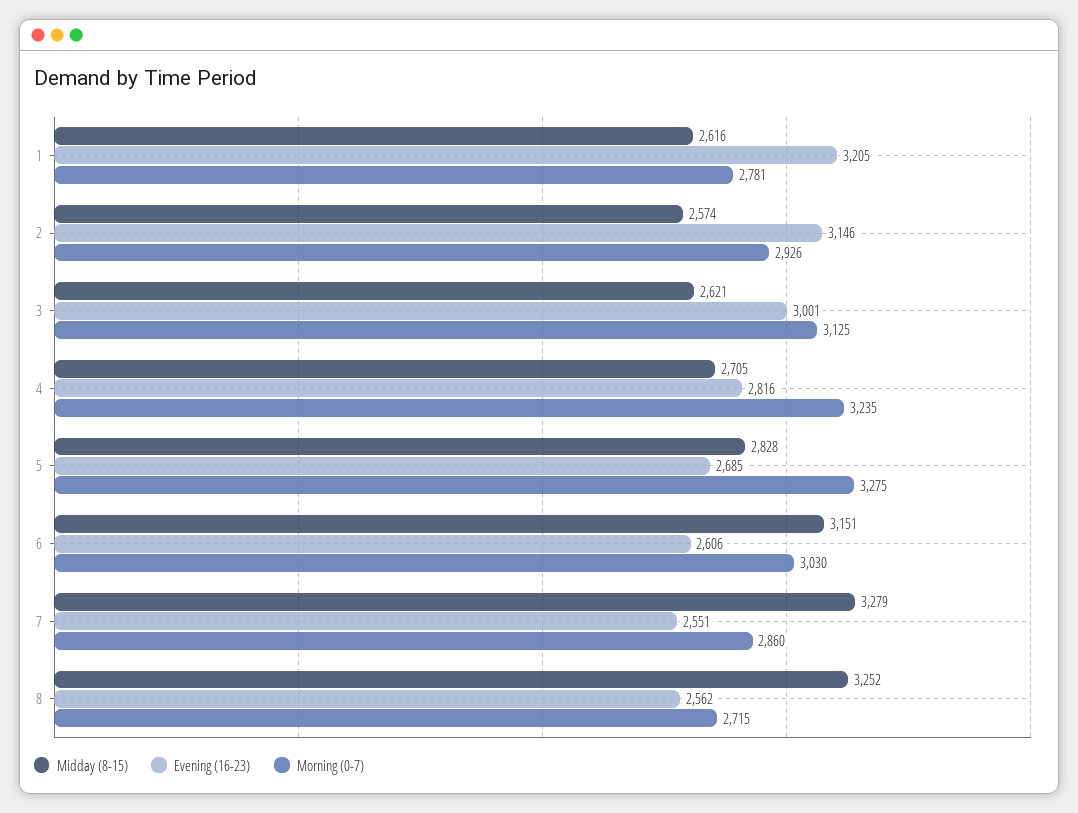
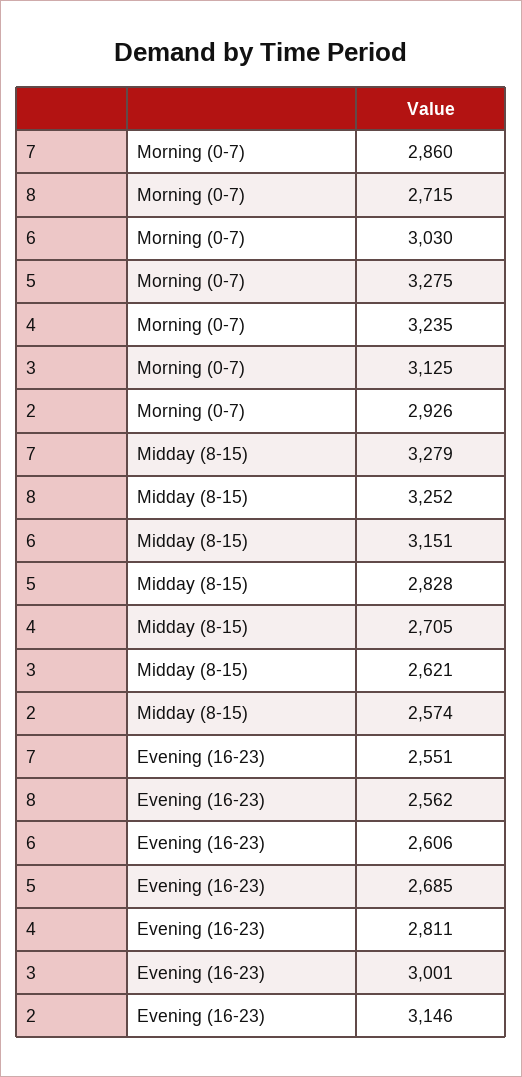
Midday (8-15), 1: 2616 -> none
Evening (16-23), 1: 3205 -> none
Morning (0-7), 1: 2781 -> none
Evening (16-23), 4: 2816 -> 2811

